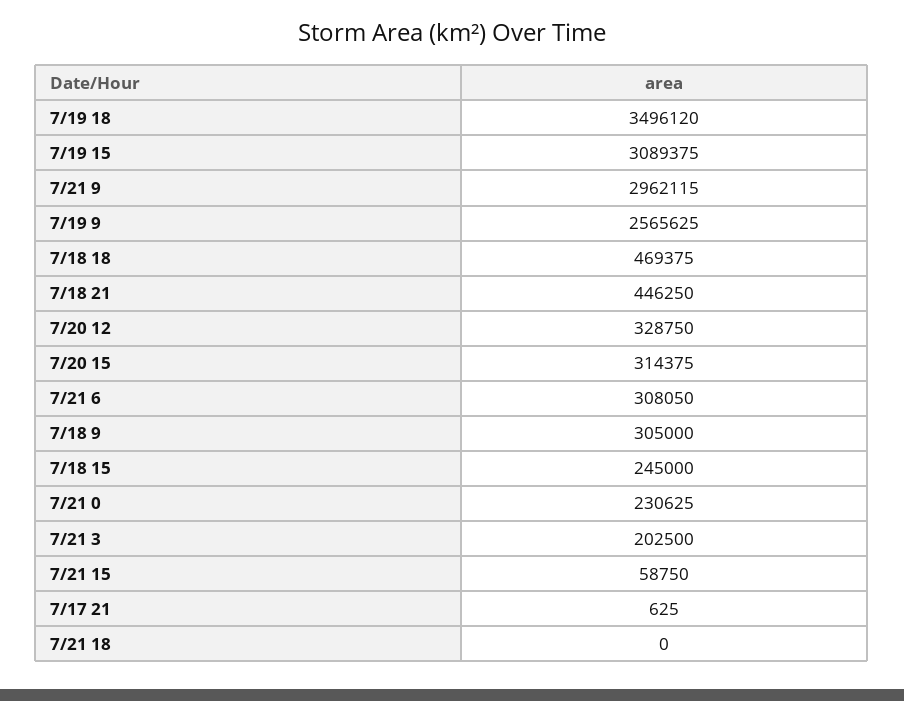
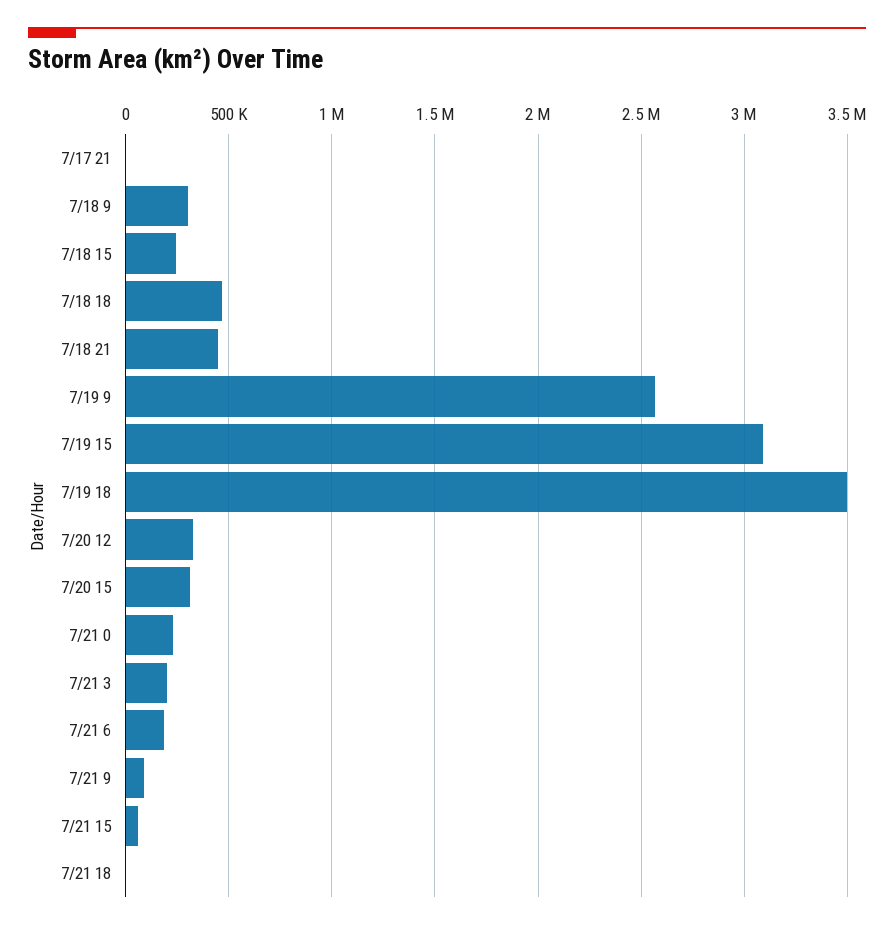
7/21 9: 2962115 -> 100000
7/21 6: 308050 -> 200000

